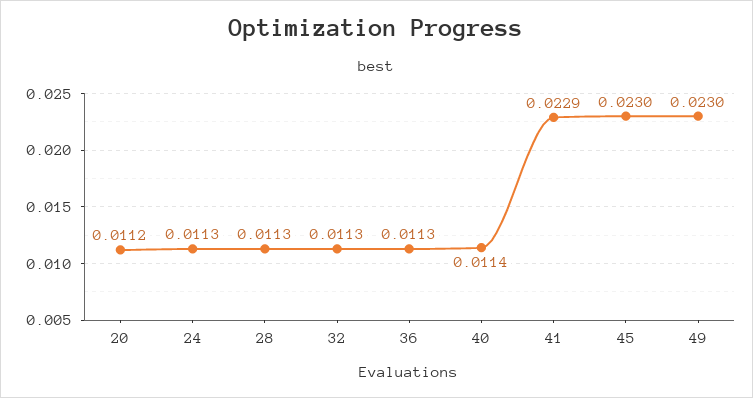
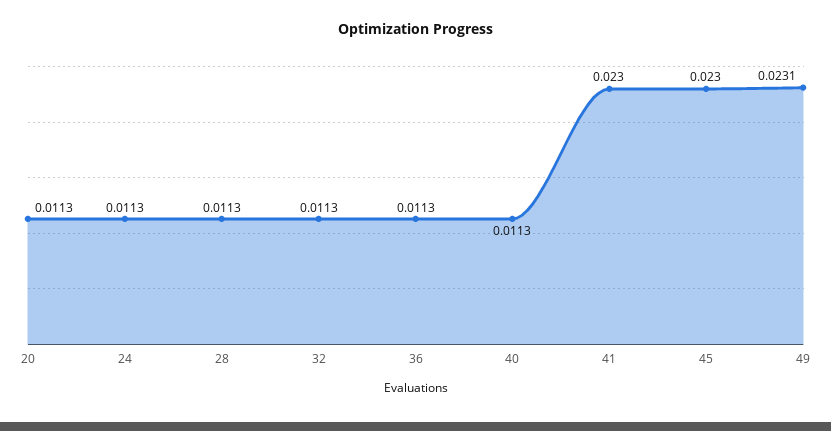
20: 0.0112 -> 0.0113
40: 0.0114 -> 0.0113
41: 0.0229 -> 0.023
49: 0.023 -> 0.0231

